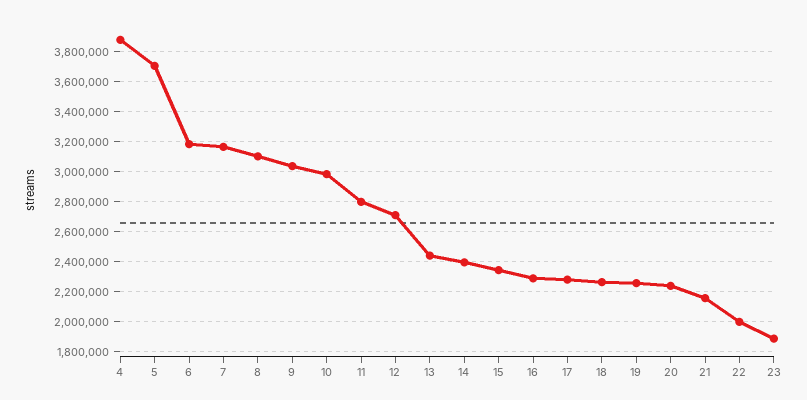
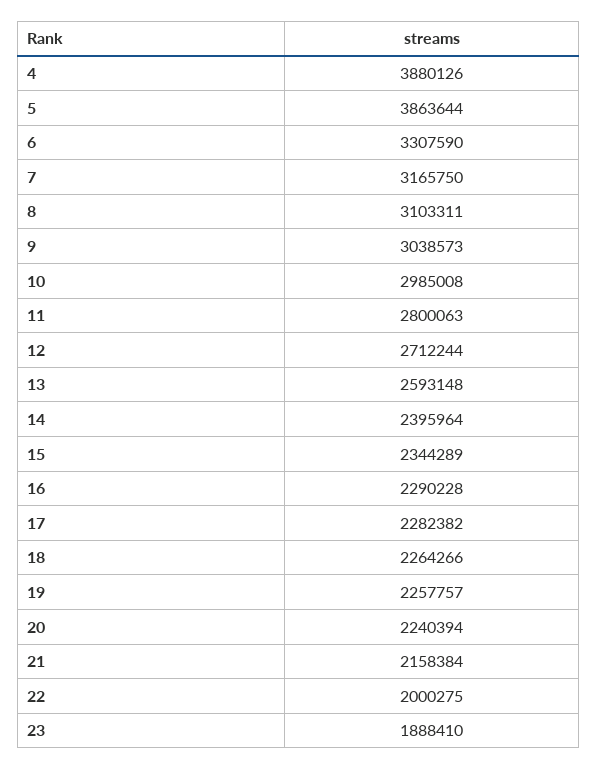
5: 3700000 -> 3863644
6: 3200000 -> 3307590
13: 2450000 -> 2593148

